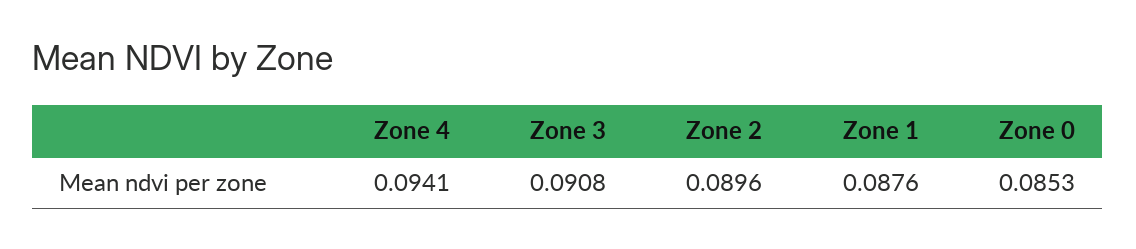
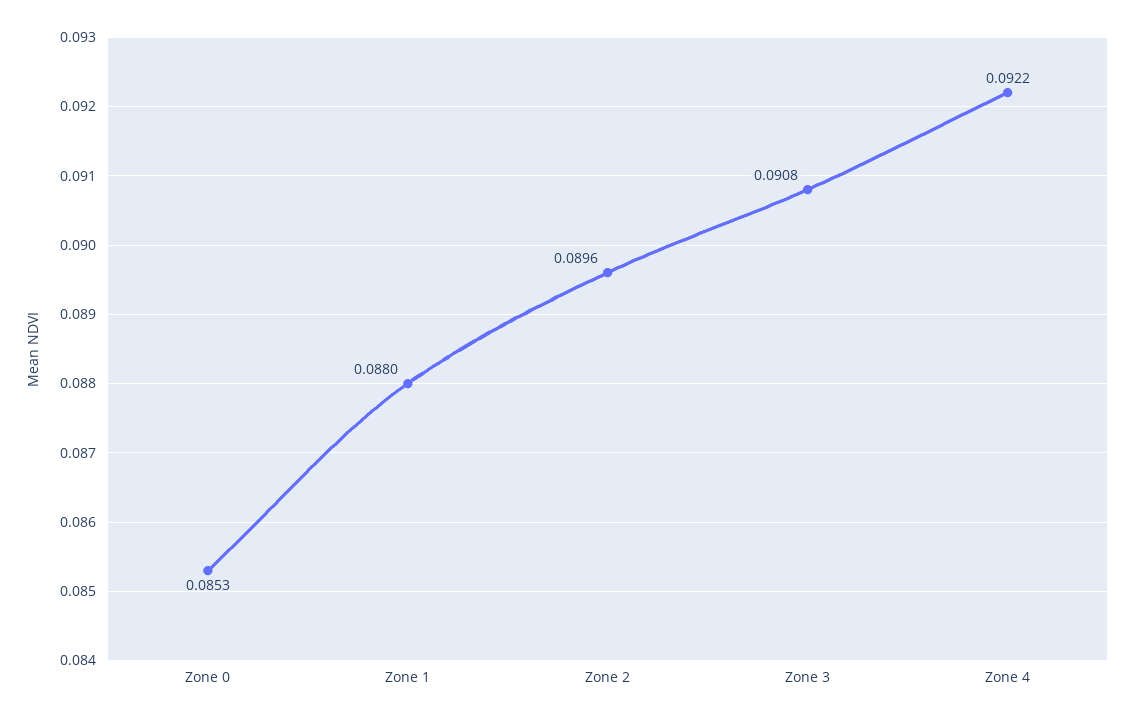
Zone 4: 0.0941 -> 0.0922
Zone 1: 0.0876 -> 0.088

